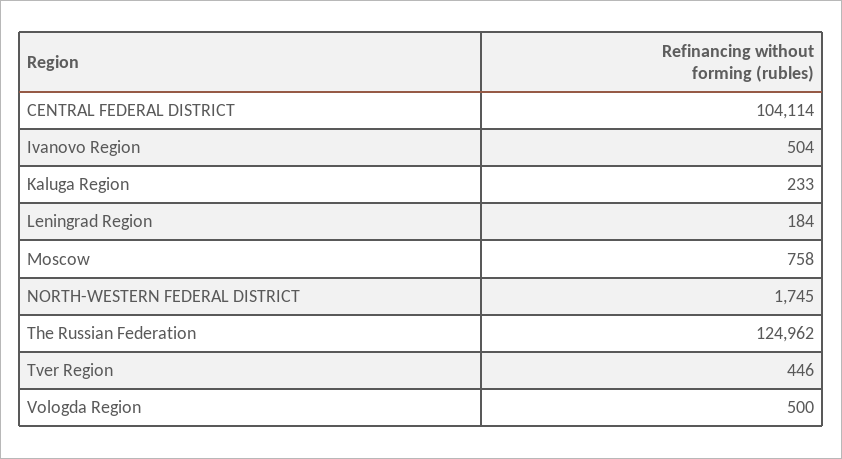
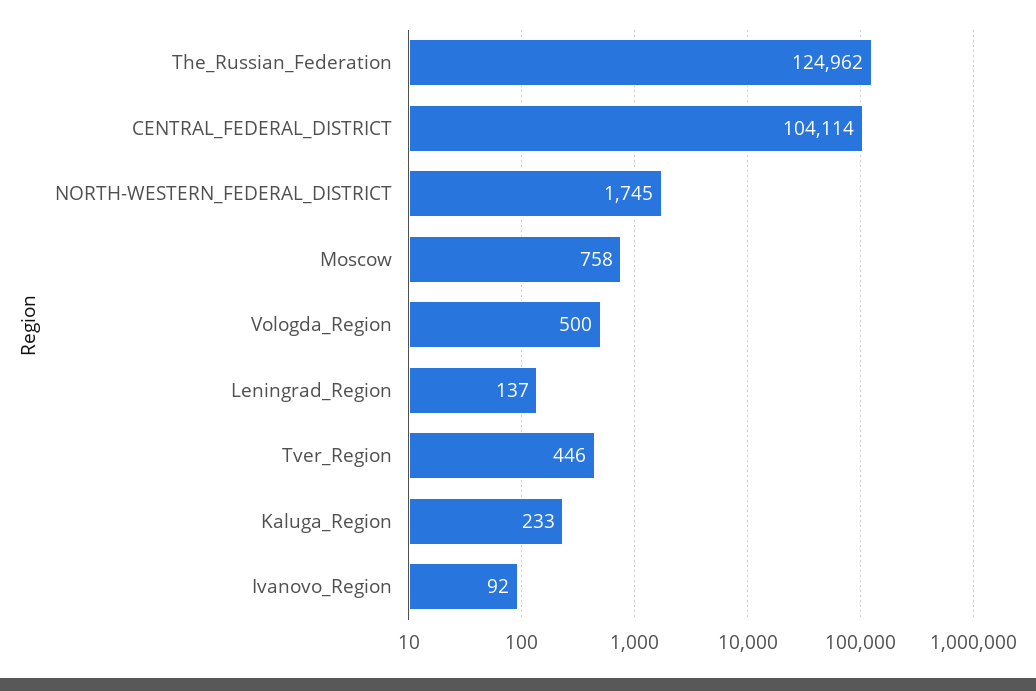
Ivanovo Region: 504 -> 92
Leningrad Region: 184 -> 137

